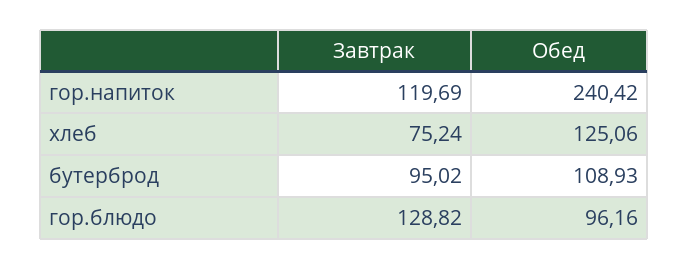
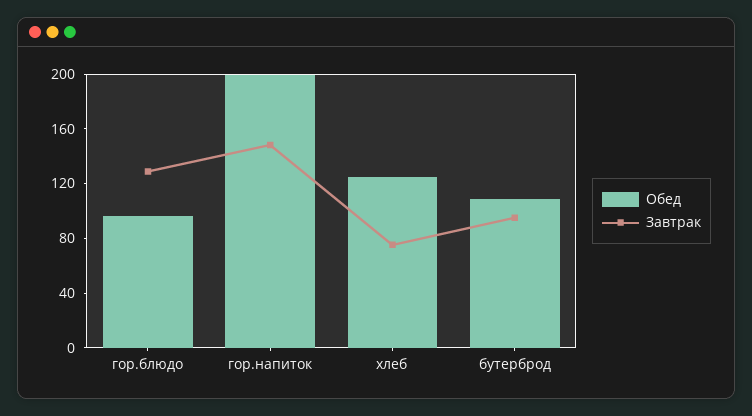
Завтрак, гор.напиток: 119.69 -> 150
Обед, гор.напиток: 240.42 -> 200

